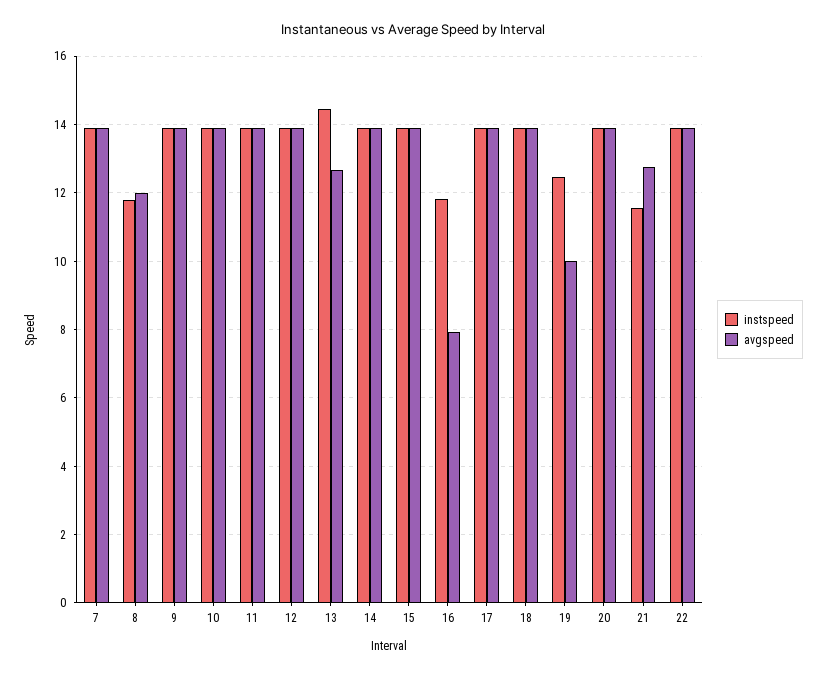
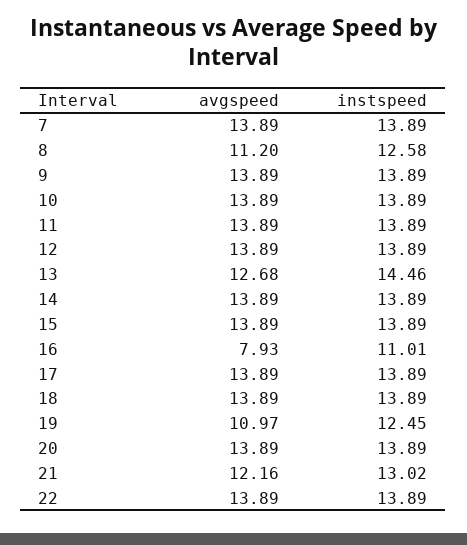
instspeed, 8: 11.8 -> 12.58
avgspeed, 8: 12 -> 11.2
instspeed, 16: 11.8 -> 11.01
avgspeed, 19: 10 -> 10.97
instspeed, 21: 11.6 -> 13.02
avgspeed, 21: 12.8 -> 12.16

